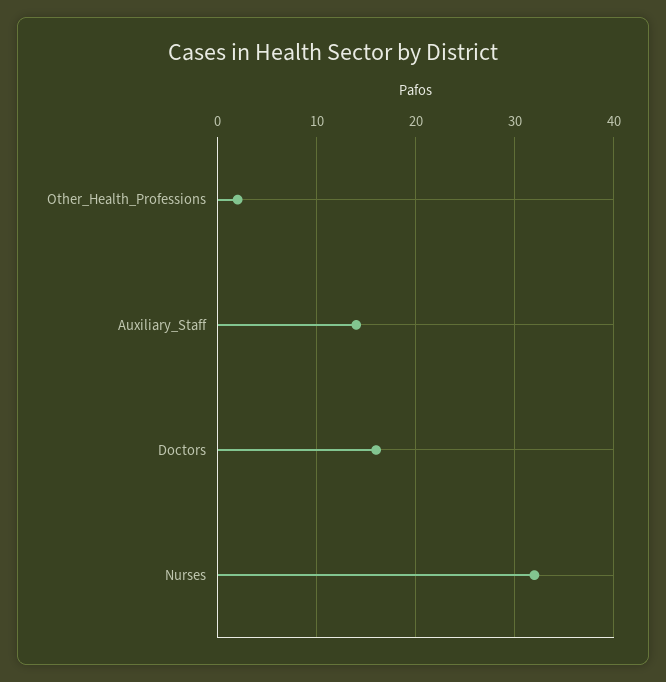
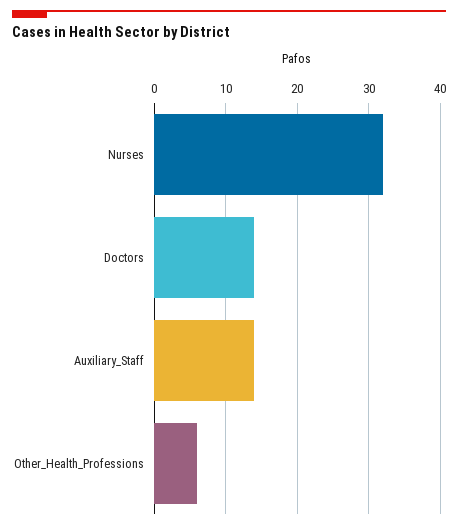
Other_Health_Professions: 2 -> 6
Doctors: 16 -> 14

